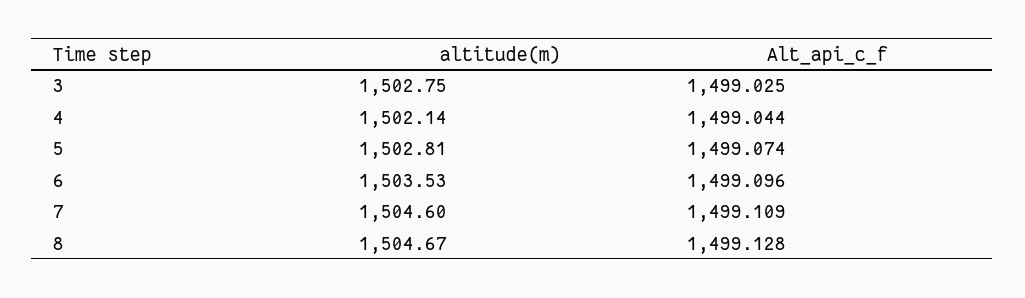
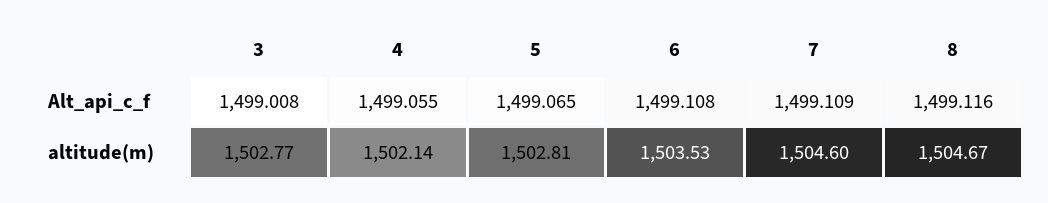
altitude(m), 3: 1502.75 -> 1502.77
Alt_api_c_f, 3: 1499.025 -> 1499.008
Alt_api_c_f, 4: 1499.044 -> 1499.055
Alt_api_c_f, 5: 1499.074 -> 1499.065
Alt_api_c_f, 6: 1499.096 -> 1499.108
Alt_api_c_f, 8: 1499.128 -> 1499.116

